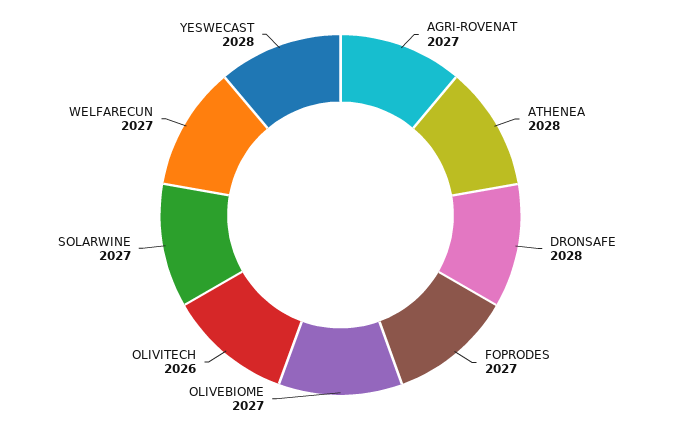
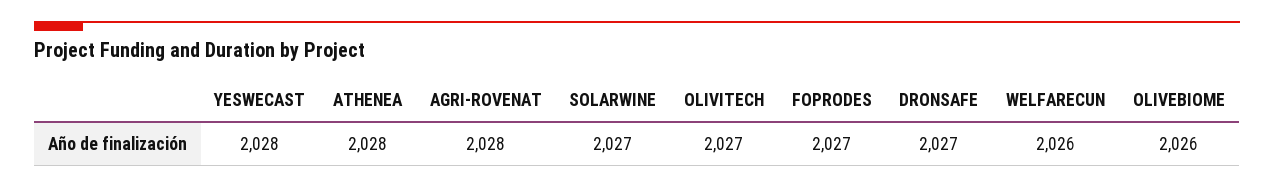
AGRI-ROVENAT: 2027 -> 2028
DRONSAFE: 2028 -> 2027
OLIVEBIOME: 2027 -> 2026
OLIVITECH: 2026 -> 2027
WELFARECUN: 2027 -> 2026

